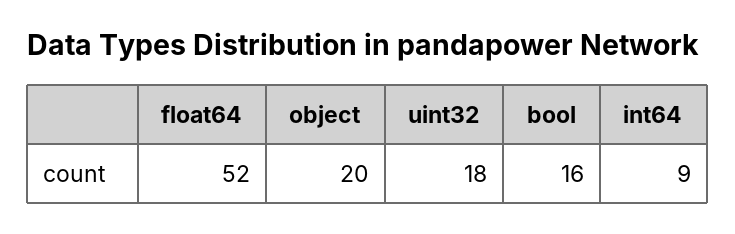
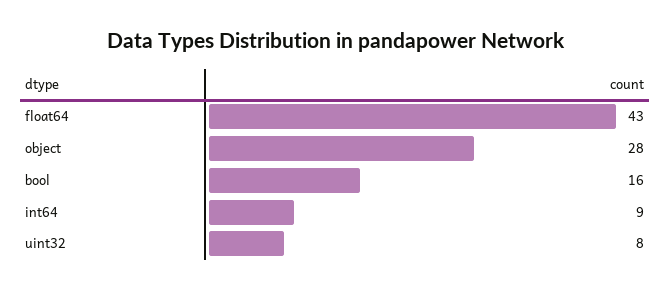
float64: 52 -> 43
object: 20 -> 28
uint32: 18 -> 8

